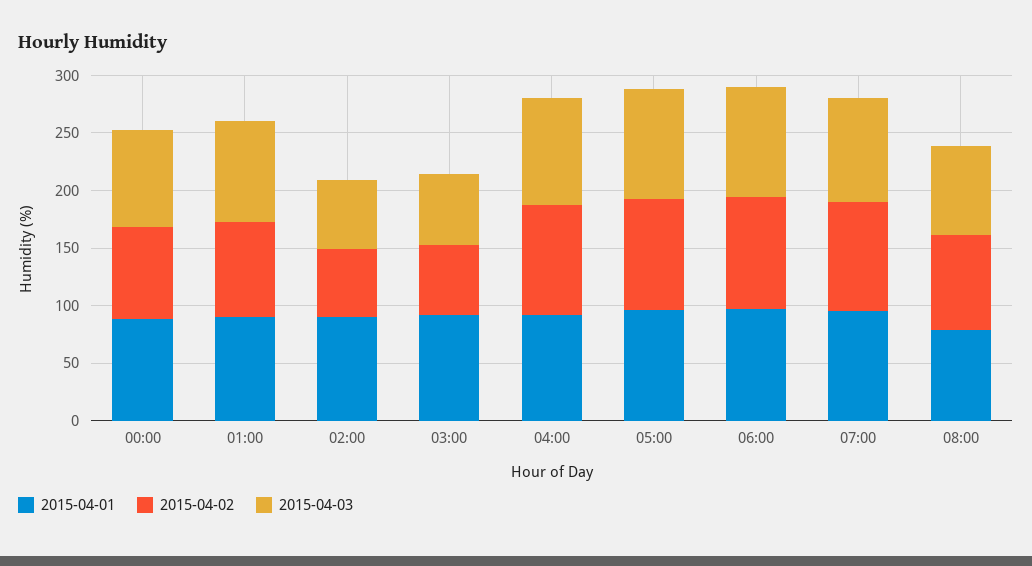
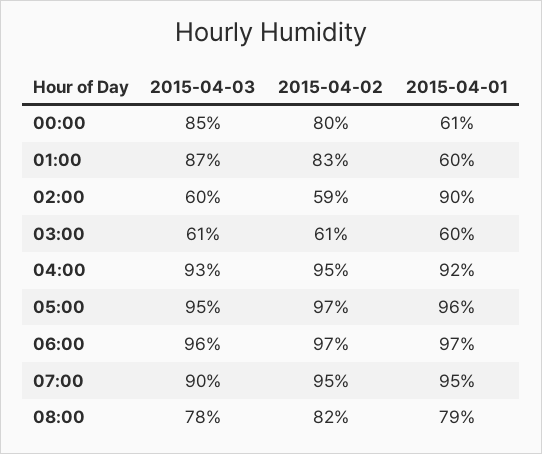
2015-04-01, 00:00: 90 -> 61
2015-04-01, 01:00: 90 -> 60
2015-04-01, 03:00: 90 -> 60

